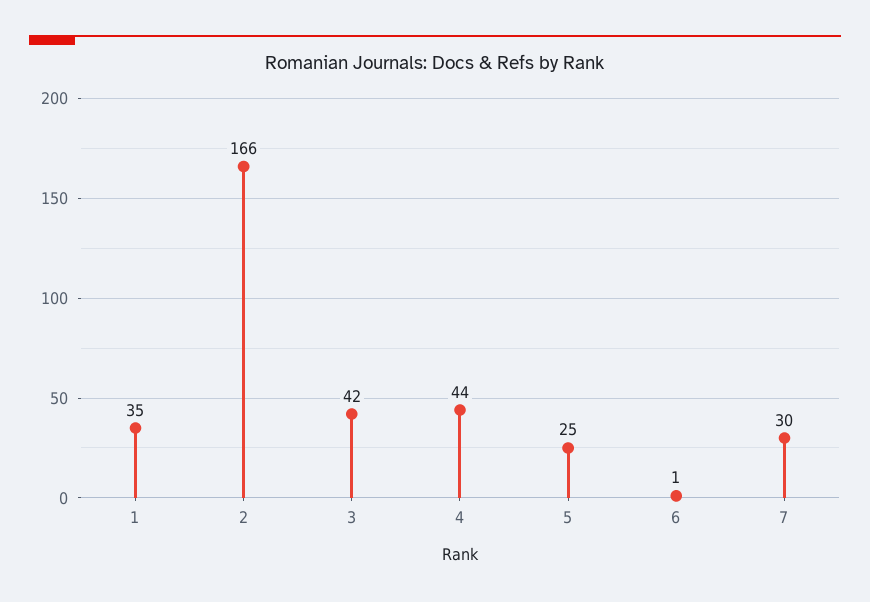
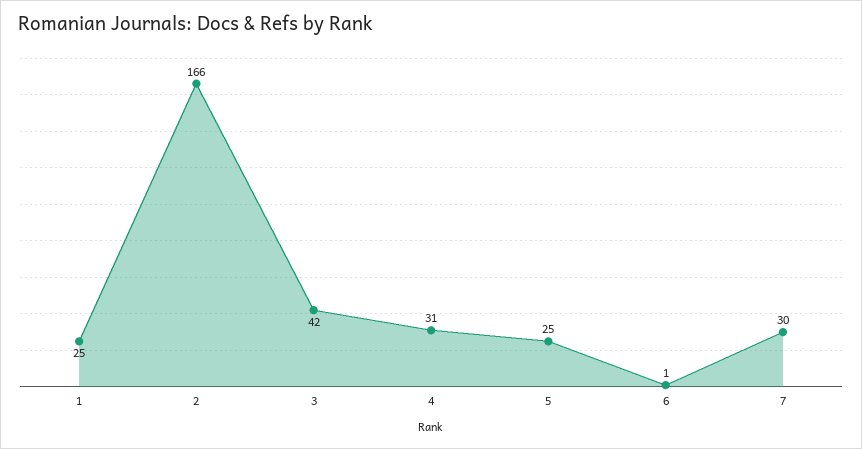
1: 35 -> 25
4: 44 -> 31

